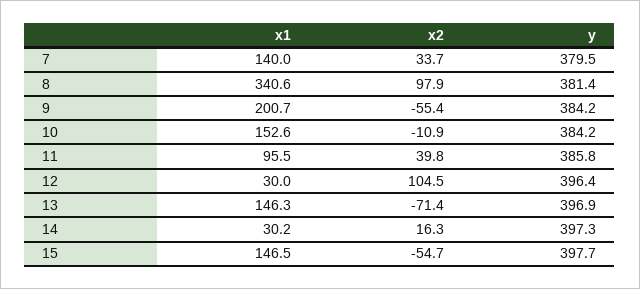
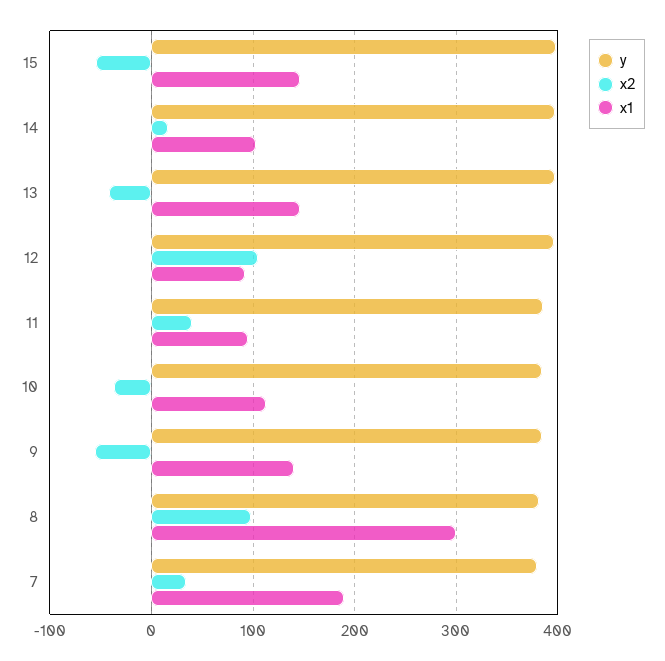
x1, 7: 140 -> 190
x1, 8: 340.6 -> 300
x1, 9: 200.7 -> 140
x1, 10: 152.6 -> 110
x2, 10: -10.9 -> -40
x1, 12: 30 -> 90
x2, 13: -71.4 -> -40
x1, 14: 30.2 -> 100

